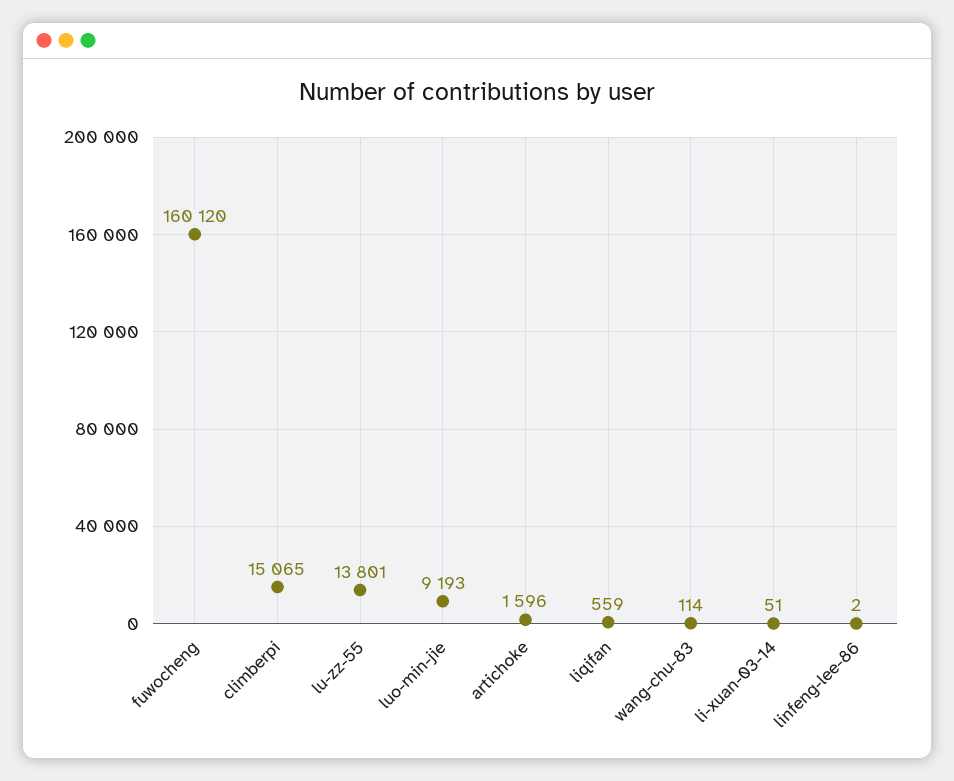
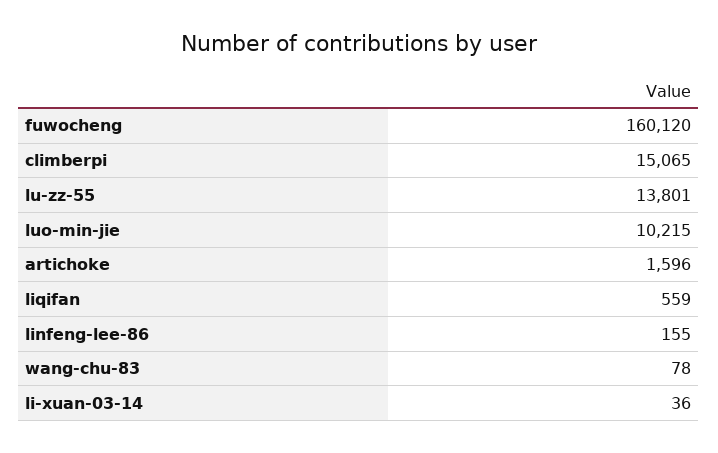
luo-min-jie: 9193 -> 10215
wang-chu-83: 114 -> 78
li-xuan-03-14: 51 -> 36
linfeng-lee-86: 2 -> 155

